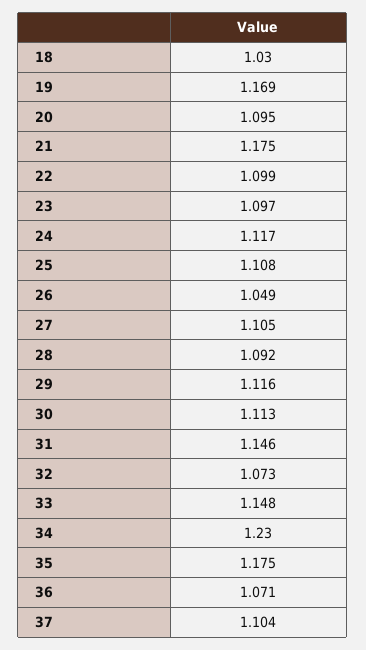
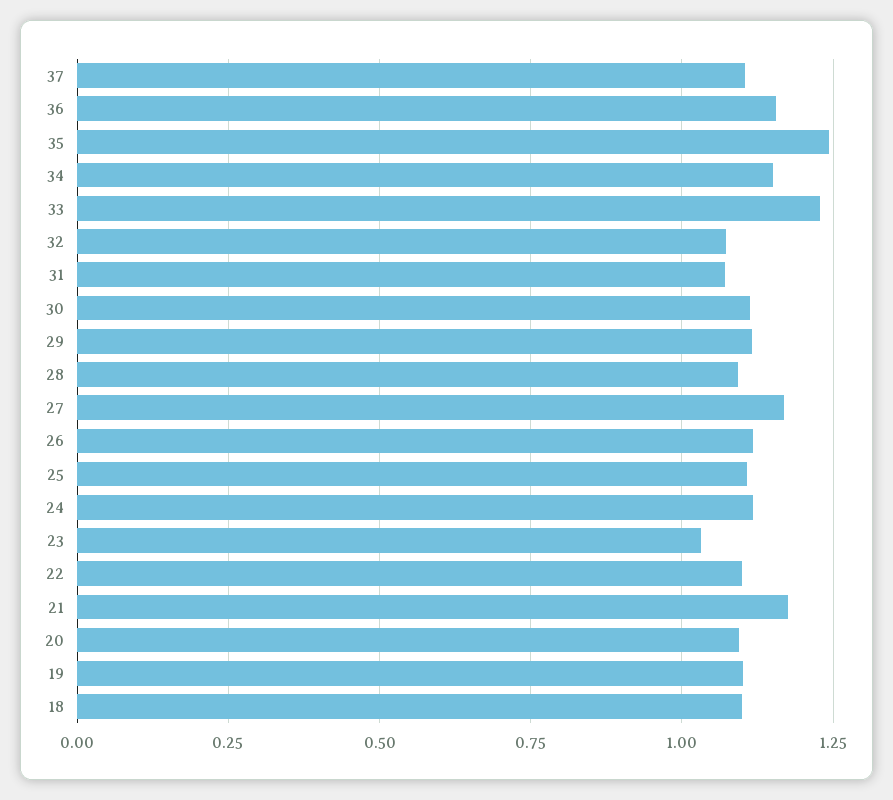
18: 1.03 -> 1.1
19: 1.169 -> 1.1
23: 1.097 -> 1.025
26: 1.049 -> 1.125
27: 1.105 -> 1.175
31: 1.146 -> 1.075
33: 1.148 -> 1.225
34: 1.23 -> 1.15
35: 1.175 -> 1.25
36: 1.071 -> 1.15

